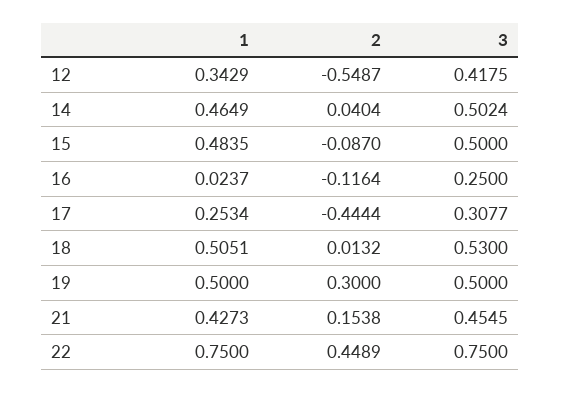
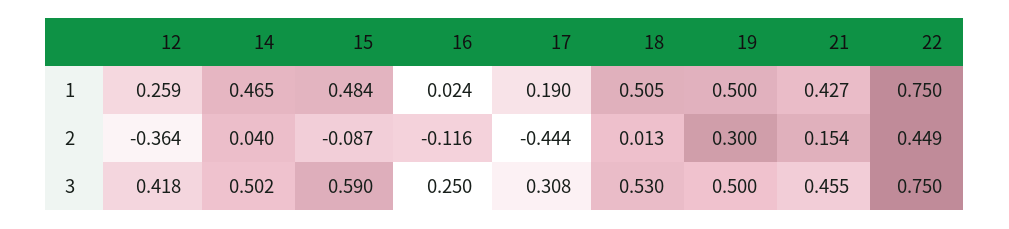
1, 12: 0.3429 -> 0.259
2, 12: -0.5487 -> -0.364
3, 15: 0.5 -> 0.59
1, 17: 0.2534 -> 0.19

